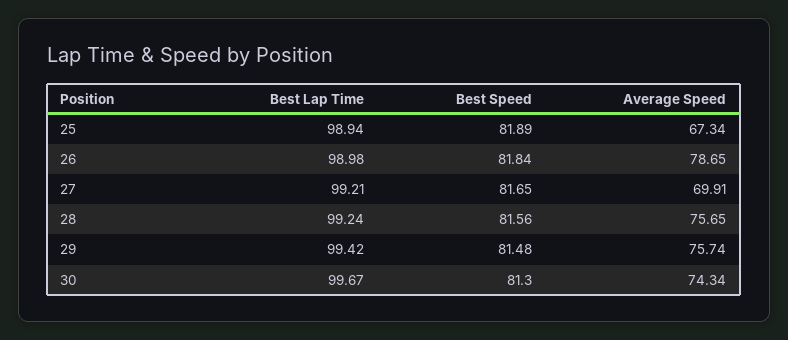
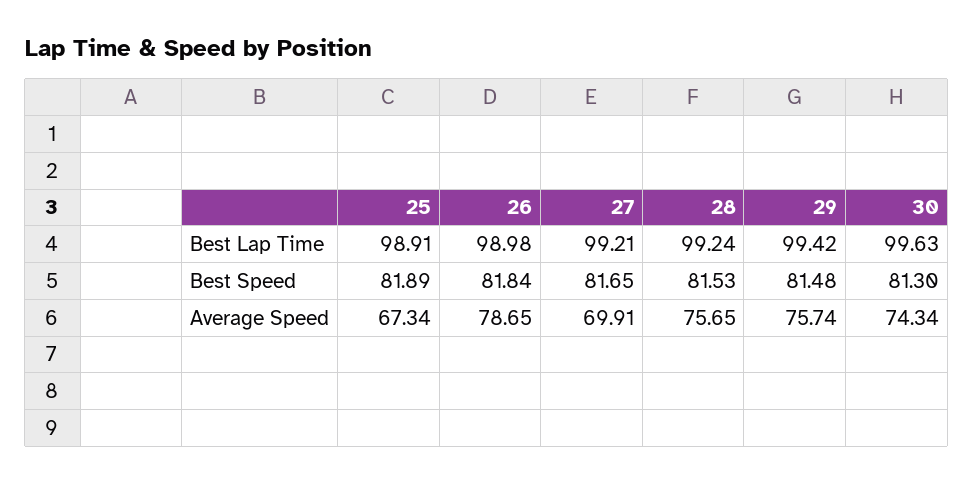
Best Lap Time, 25: 98.94 -> 98.91
Best Speed, 28: 81.56 -> 81.53
Best Lap Time, 30: 99.67 -> 99.63

